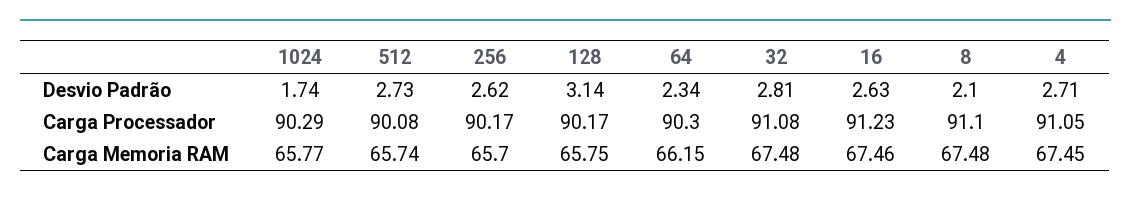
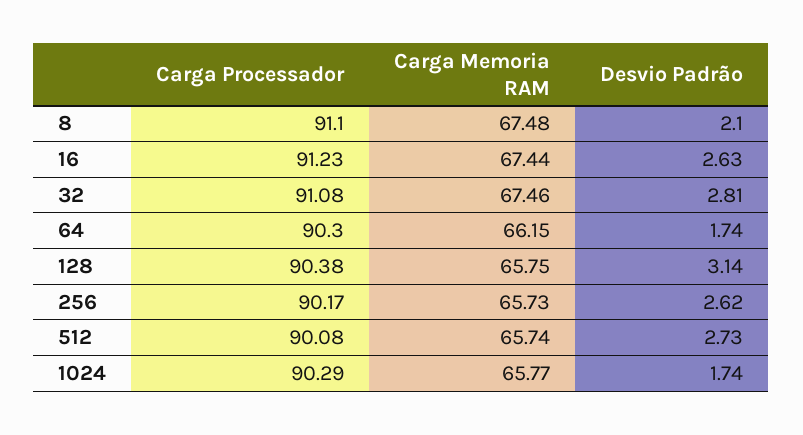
64, Desvio Padrão: 2.34 -> 1.74
4, Desvio Padrão: 2.71 -> none
128, Carga Processador: 90.17 -> 90.38
4, Carga Processador: 91.05 -> none
256, Carga Memoria RAM: 65.7 -> 65.73
32, Carga Memoria RAM: 67.48 -> 67.46
16, Carga Memoria RAM: 67.46 -> 67.44
4, Carga Memoria RAM: 67.45 -> none

